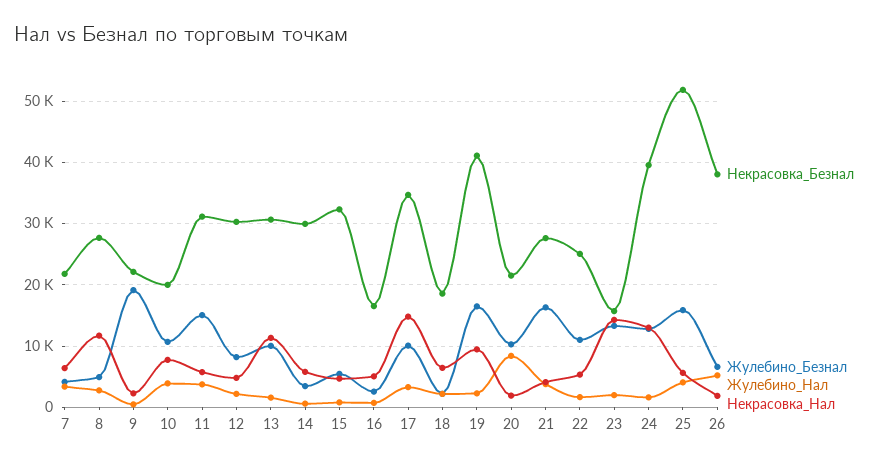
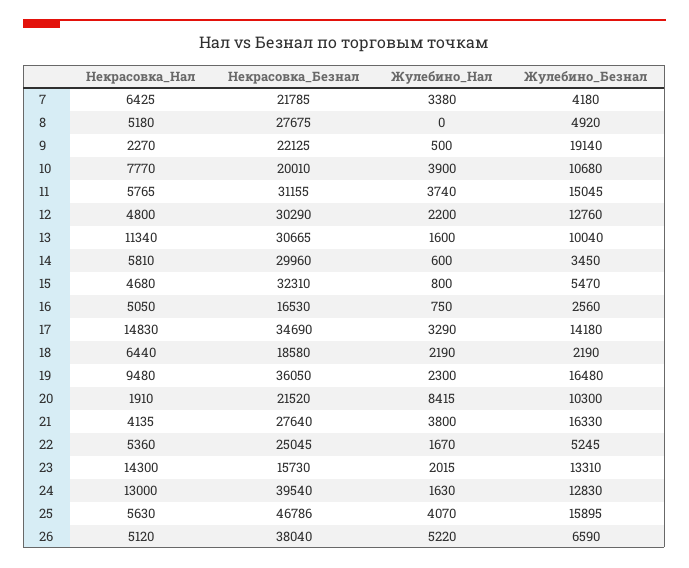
Жулебино_Нал, 8: 3000 -> 0
Некрасовка_Нал, 8: 12000 -> 5180
Жулебино_Безнал, 12: 8000 -> 12760
Жулебино_Безнал, 17: 10000 -> 14180
Некрасовка_Безнал, 19: 41000 -> 36050
Жулебино_Безнал, 22: 11000 -> 5245
Некрасовка_Безнал, 25: 52000 -> 46786
Некрасовка_Нал, 26: 2000 -> 5120

